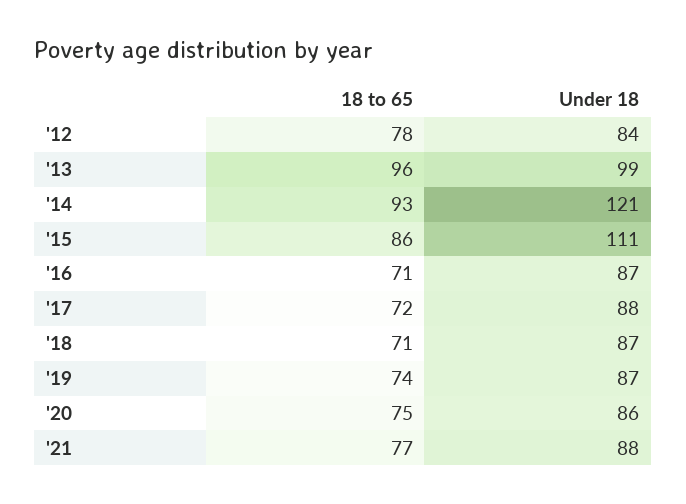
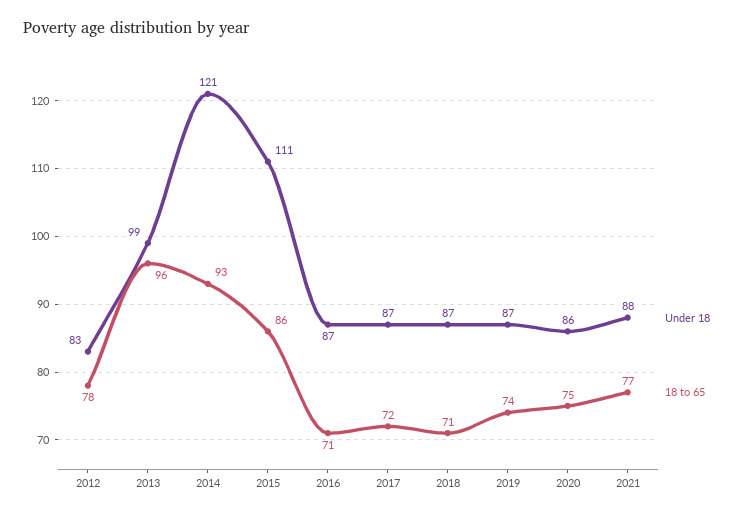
Under 18, '12: 84 -> 83
Under 18, '17: 88 -> 87

